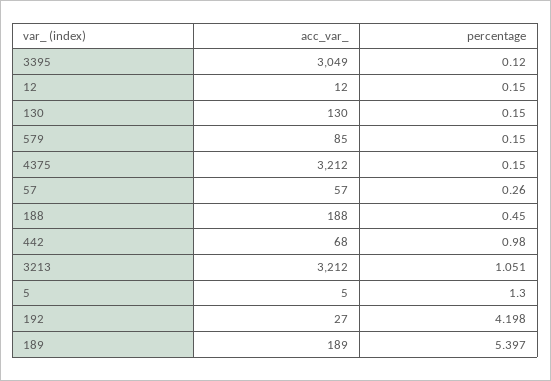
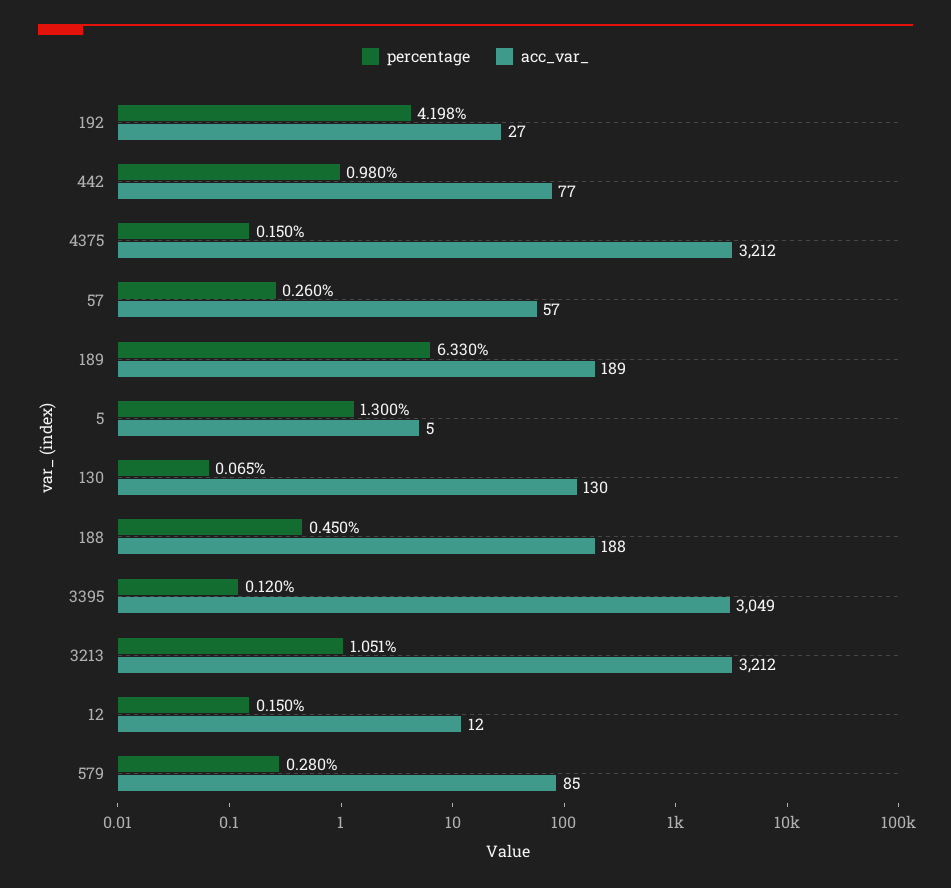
percentage, 130: 0.15 -> 0.065
percentage, 579: 0.15 -> 0.28
acc_var_, 442: 68 -> 77
percentage, 189: 5.397 -> 6.33

